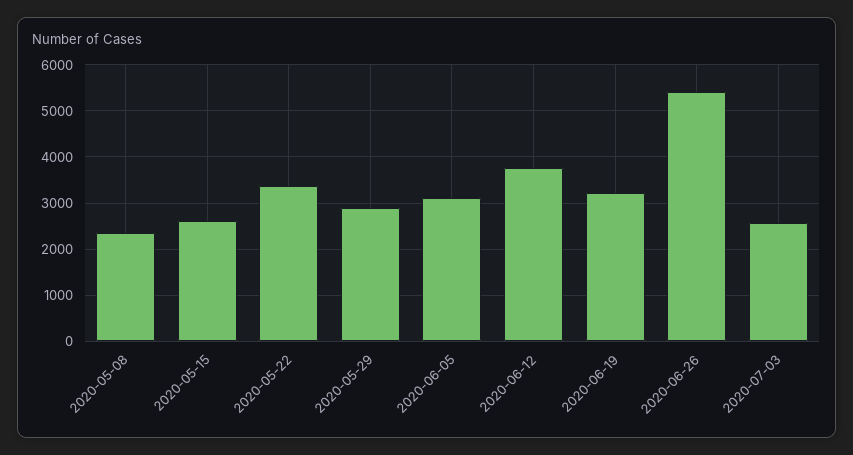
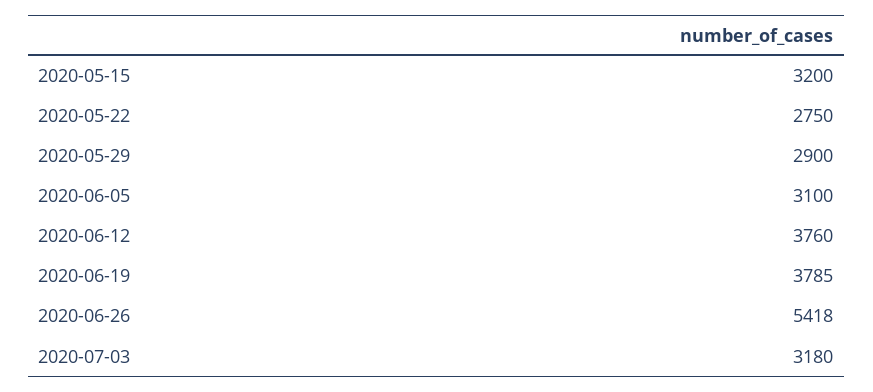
2020-05-08: 2400 -> none
2020-05-15: 2600 -> 3200
2020-05-22: 3400 -> 2750
2020-06-19: 3200 -> 3785
2020-07-03: 2600 -> 3180

